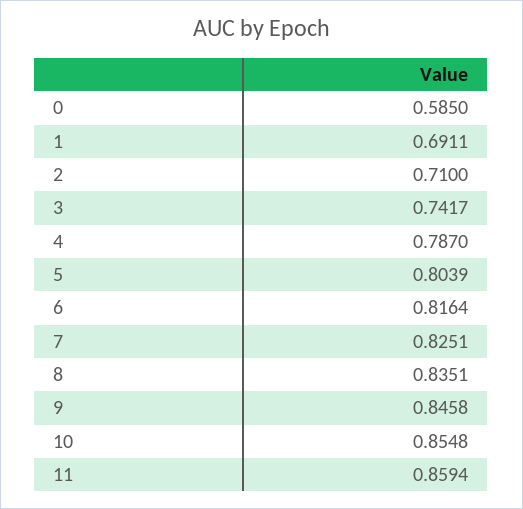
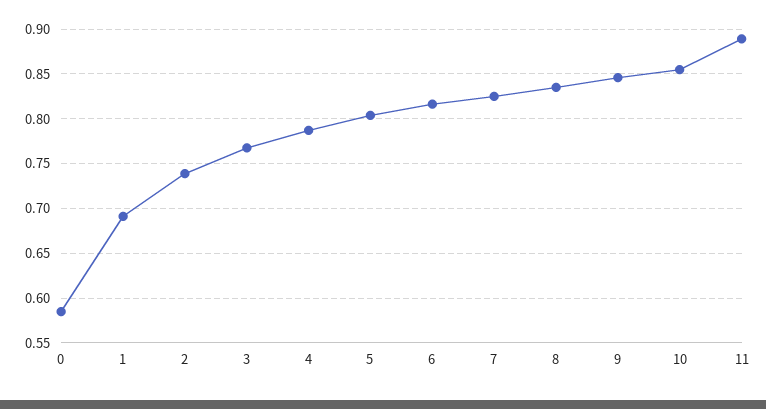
2: 0.71 -> 0.74
3: 0.7417 -> 0.77
11: 0.8594 -> 0.89

